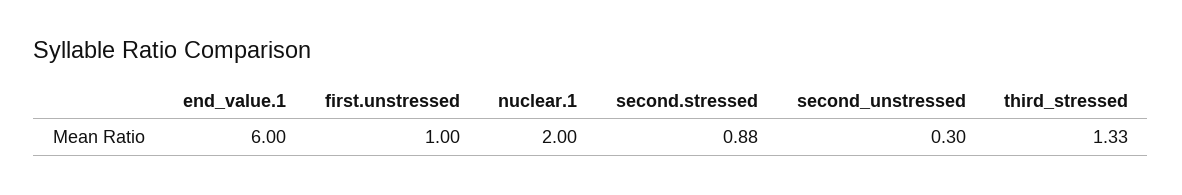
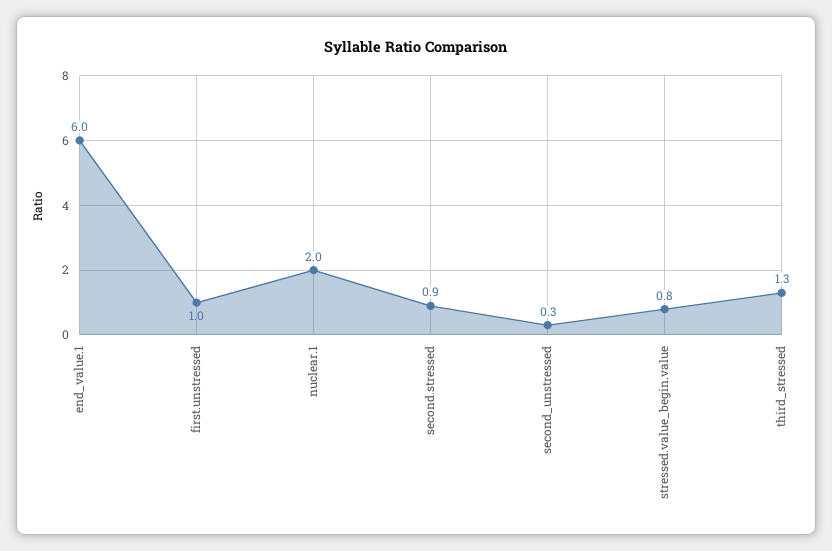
stressed.value_begin.value: none -> 0.8

